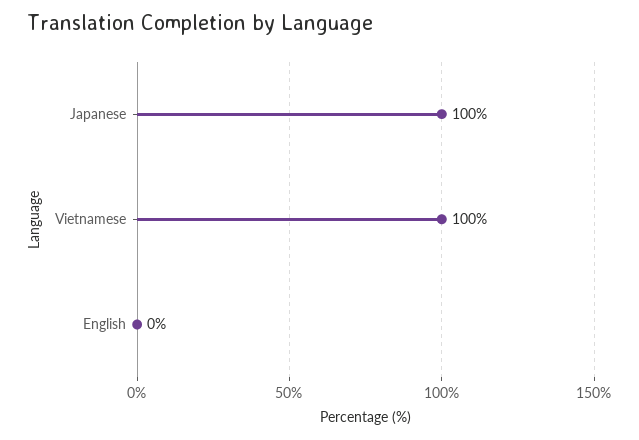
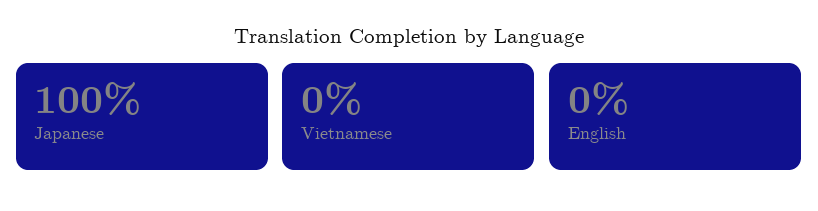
Vietnamese: 100 -> 0

